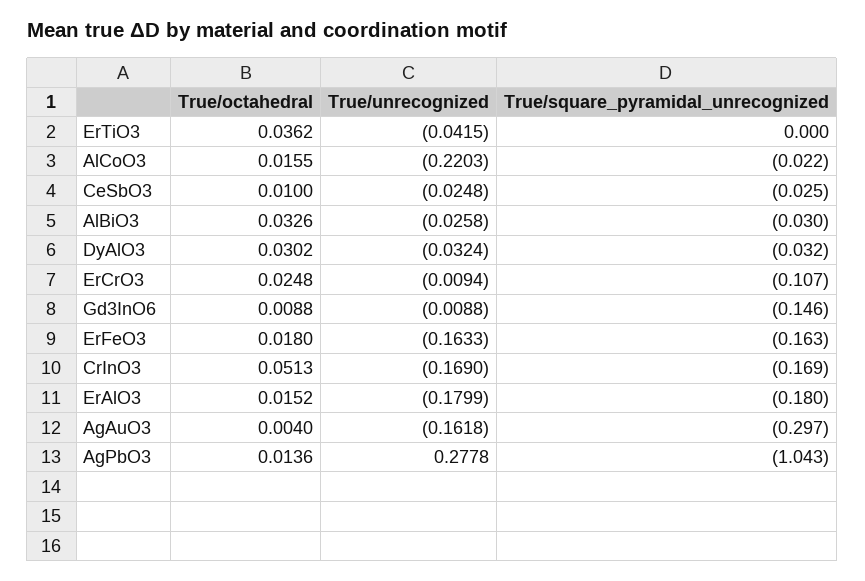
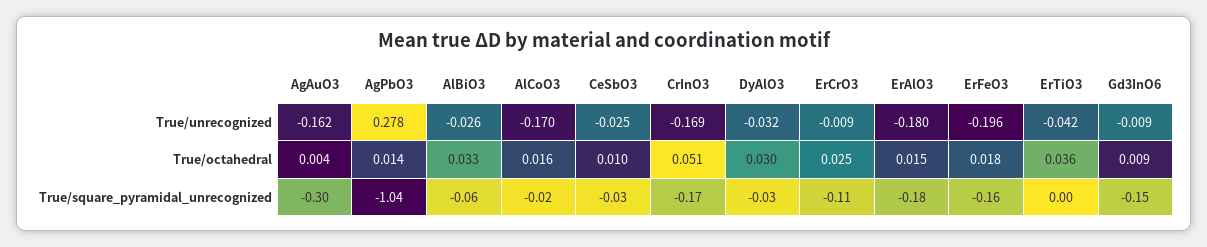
True/unrecognized, AlCoO3: -0.2203 -> -0.17
True/square_pyramidal_unrecognized, AlBiO3: -0.03 -> -0.06
True/unrecognized, ErFeO3: -0.1633 -> -0.196

